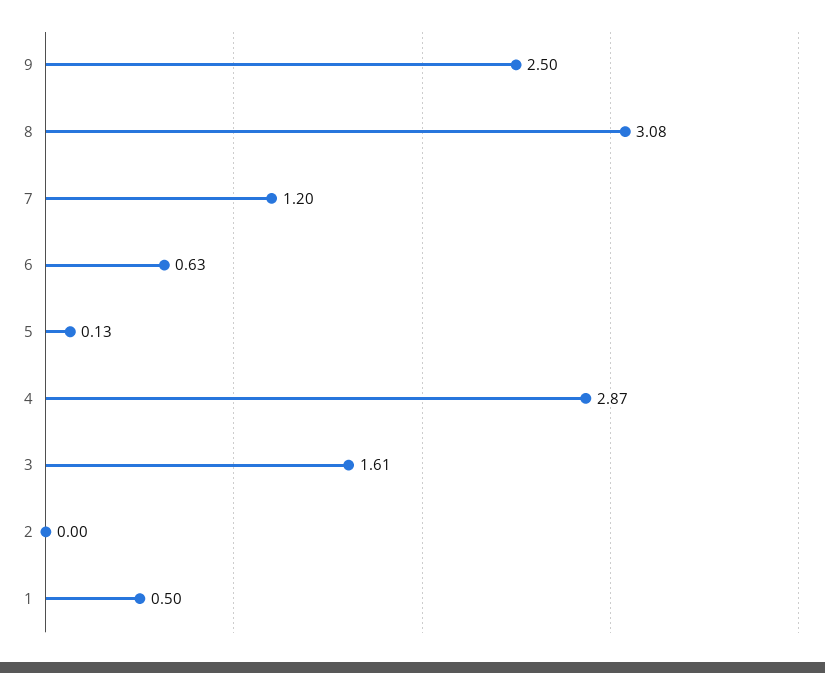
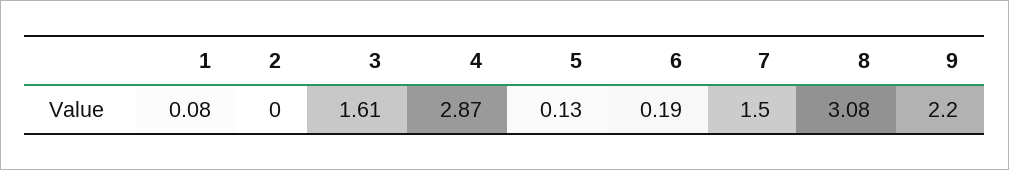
9: 2.5 -> 2.2
7: 1.2 -> 1.5
6: 0.63 -> 0.19
1: 0.5 -> 0.08

